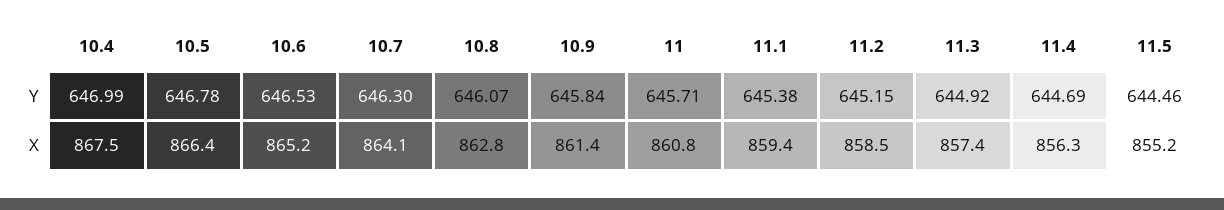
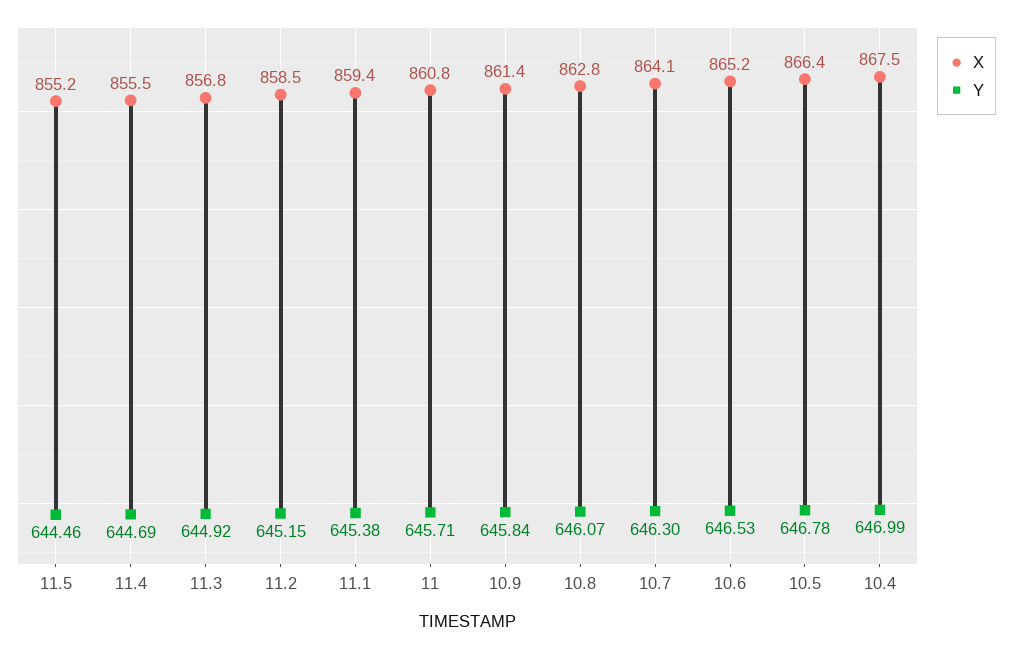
X, 11.3: 857.4 -> 856.8
X, 11.4: 856.3 -> 855.5

